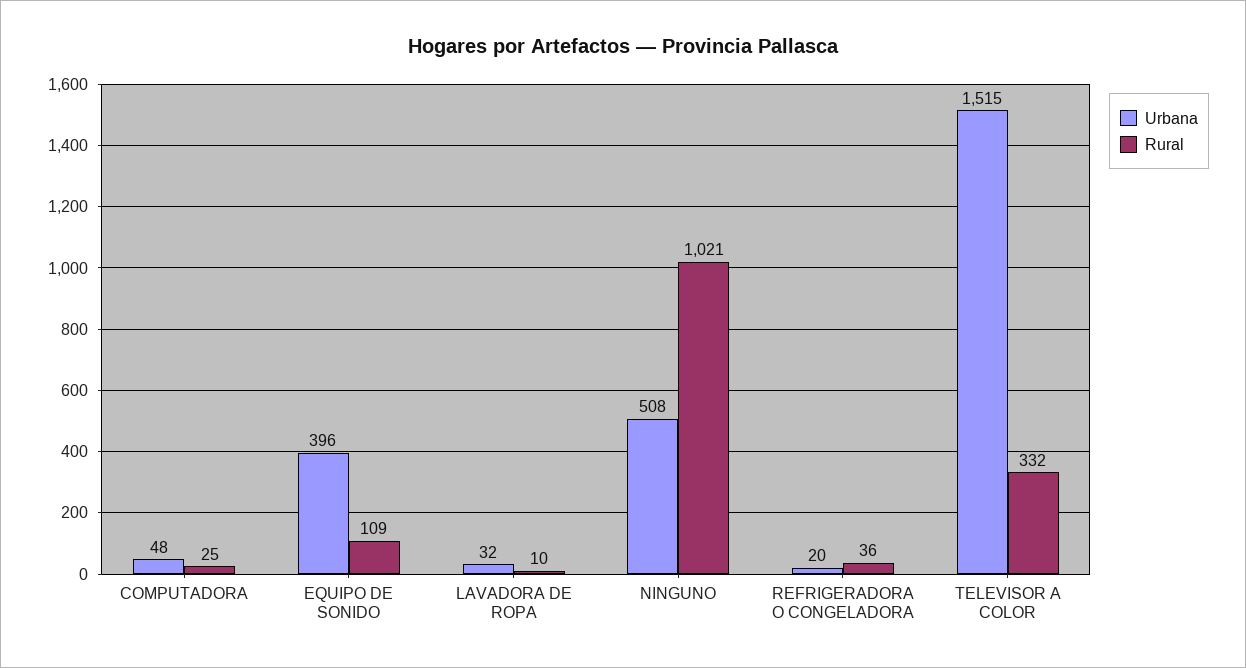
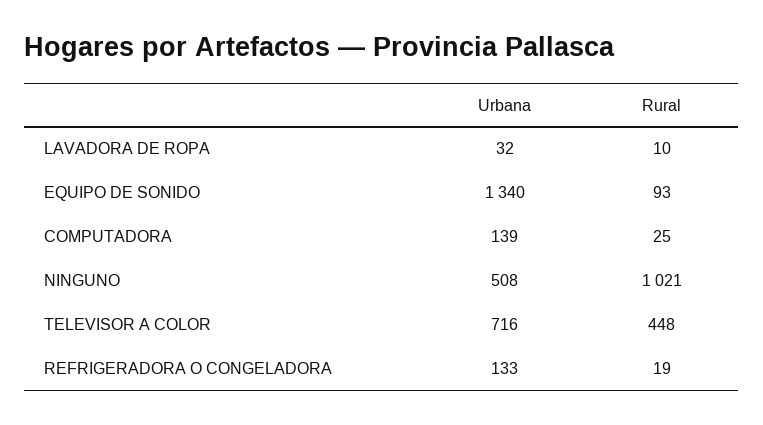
Urbana, COMPUTADORA: 48 -> 139
Urbana, EQUIPO DE SONIDO: 396 -> 1340
Rural, EQUIPO DE SONIDO: 109 -> 93
Urbana, REFRIGERADORA O CONGELADORA: 20 -> 133
Rural, REFRIGERADORA O CONGELADORA: 36 -> 19
Urbana, TELEVISOR A COLOR: 1515 -> 716
Rural, TELEVISOR A COLOR: 332 -> 448

